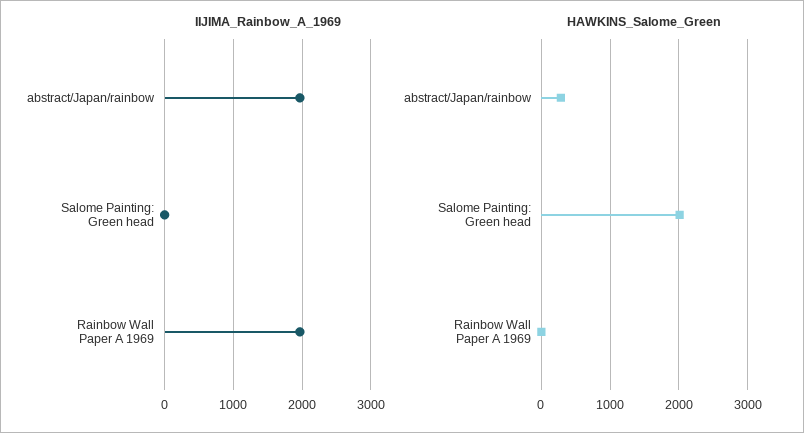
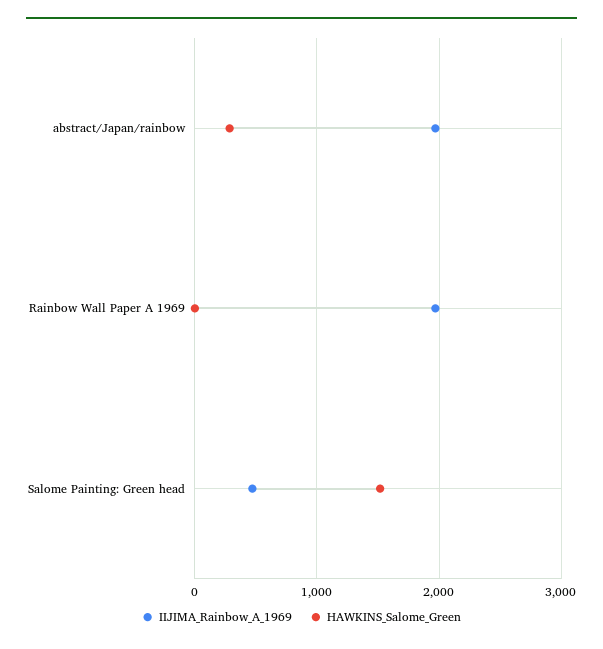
IIJIMA_Rainbow_A_1969, Salome Painting: Green head: 0 -> 500
HAWKINS_Salome_Green, Salome Painting: Green head: 2000 -> 1500

